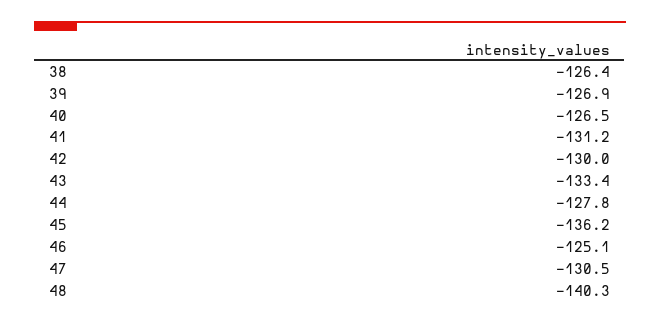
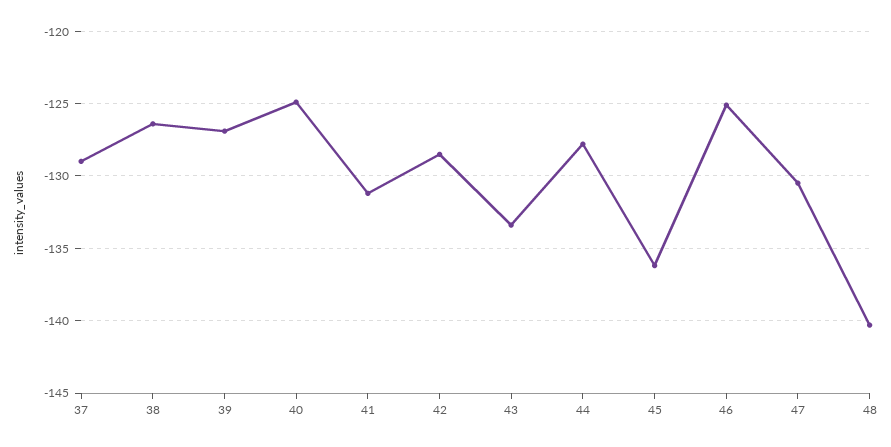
40: -126.5 -> -125
42: -130 -> -128.5
37: none -> -129

